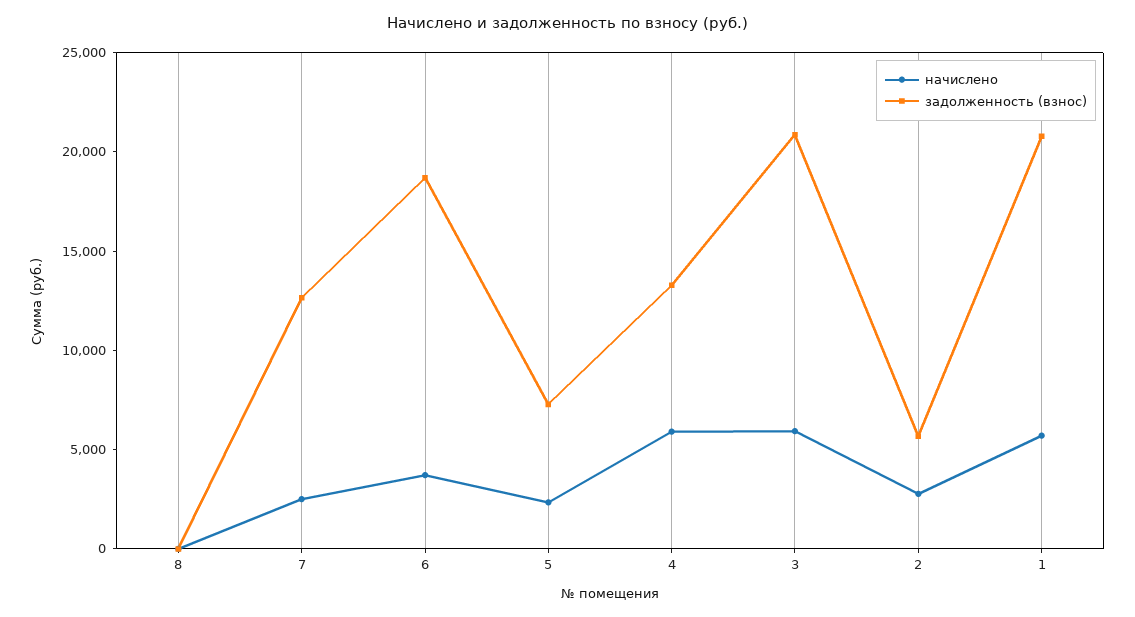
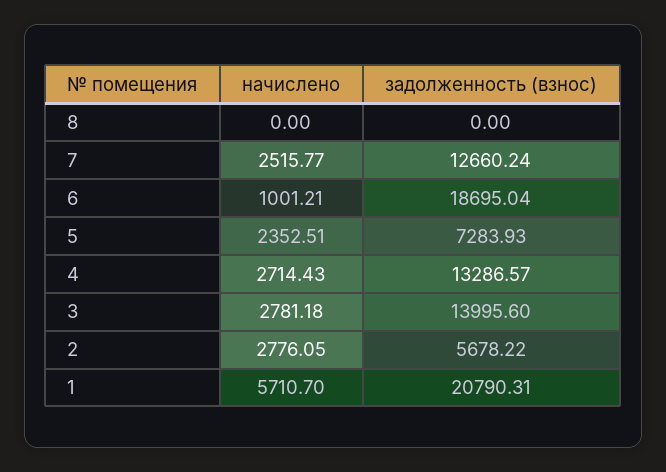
начислено, 6: 4000 -> 1001.21
начислено, 4: 6000 -> 2714.43
начислено, 3: 6000 -> 2781.18
задолженность (взнос), 3: 21000 -> 13995.6

